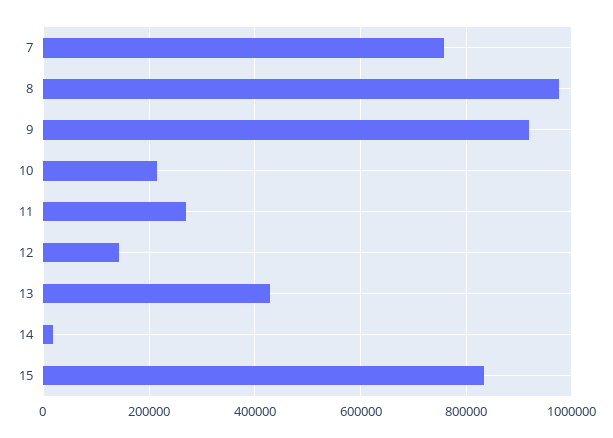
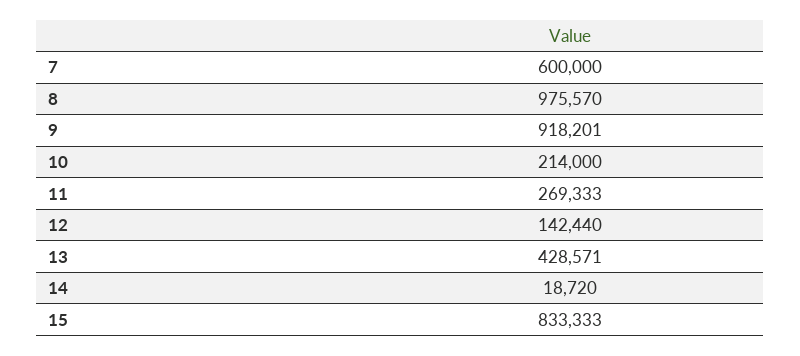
7: 760000 -> 600000

